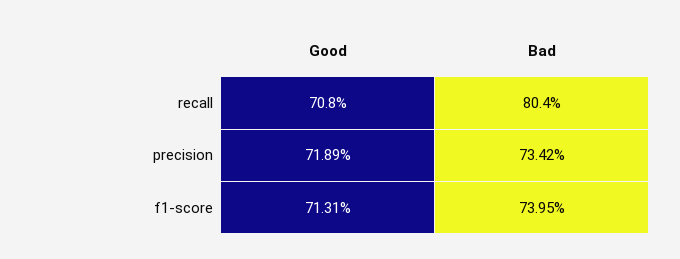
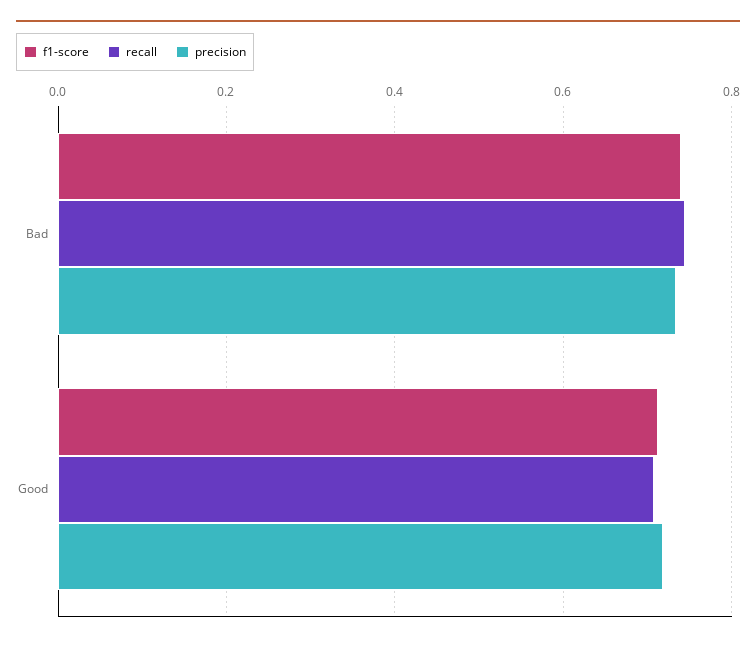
recall, Bad: 0.804 -> 0.74

